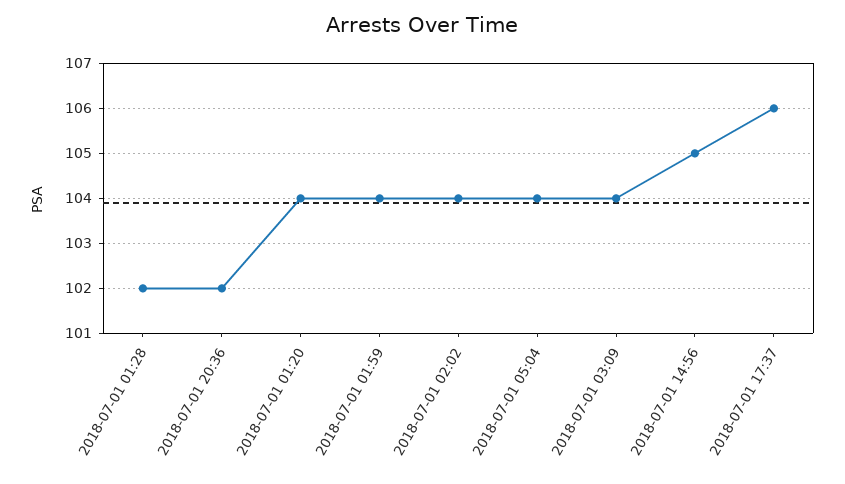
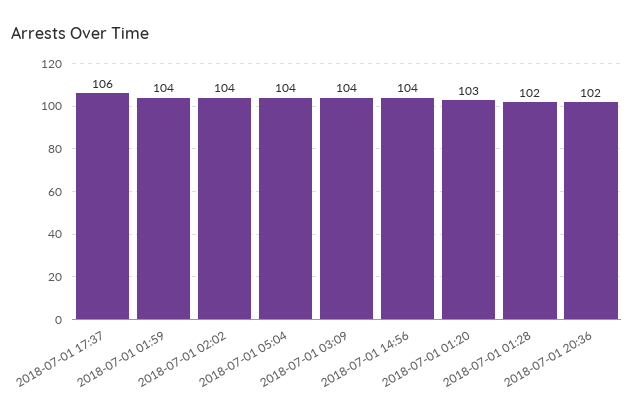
2018-07-01 01:20: 104 -> 103
2018-07-01 14:56: 105 -> 104

